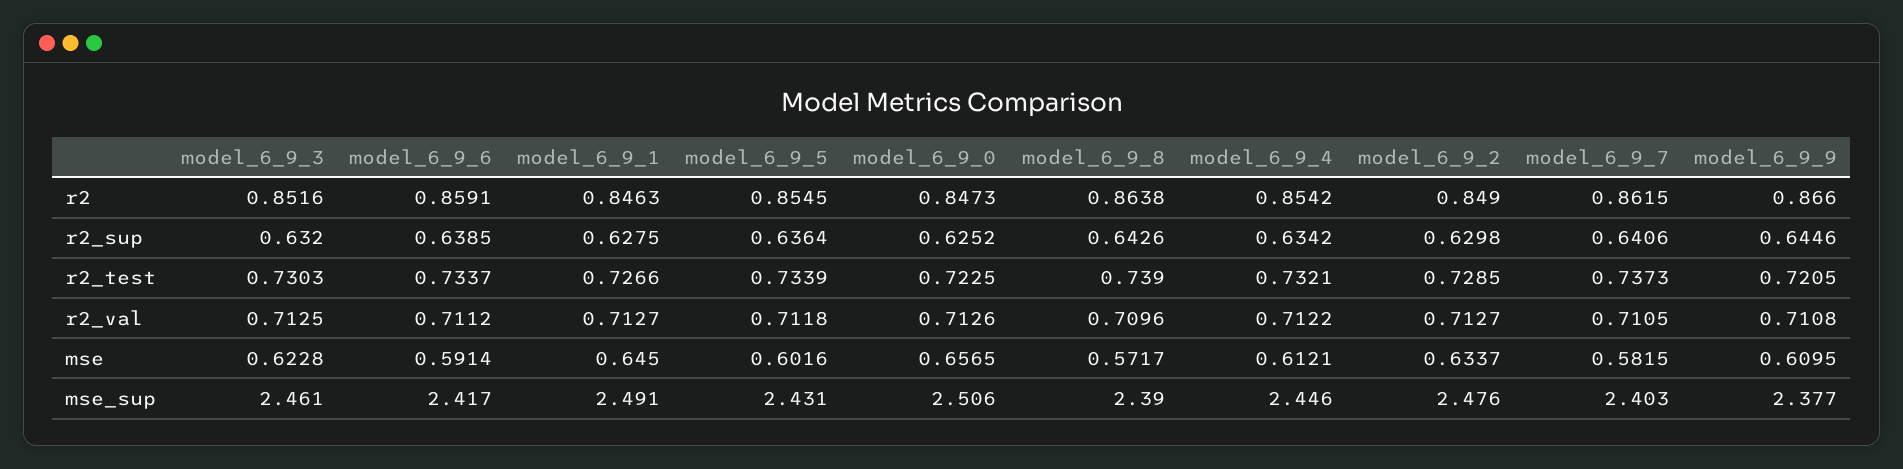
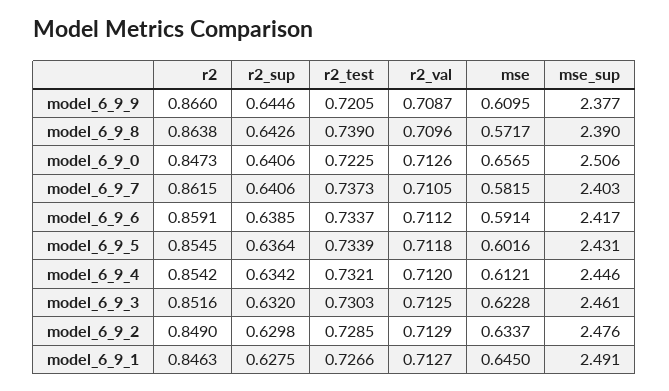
model_6_9_0, r2_sup: 0.6252 -> 0.6406
model_6_9_4, r2_val: 0.7122 -> 0.712
model_6_9_2, r2_val: 0.7127 -> 0.7129
model_6_9_9, r2_val: 0.7108 -> 0.7087

